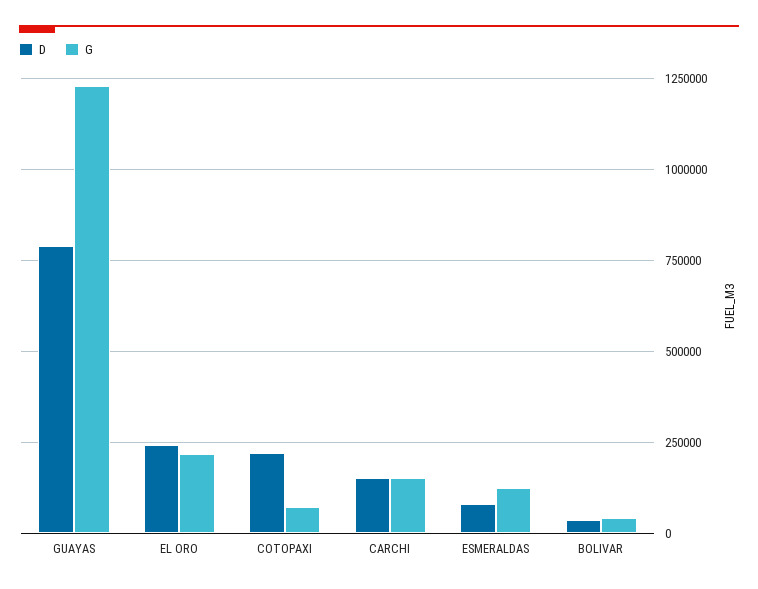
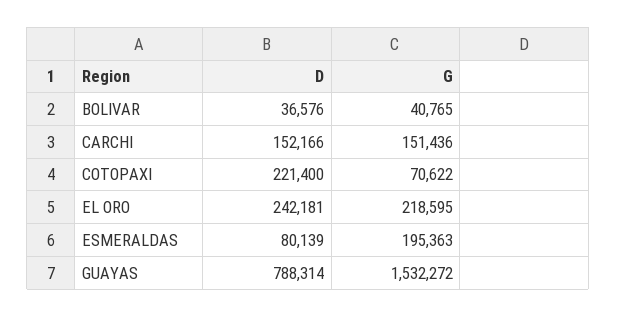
G, GUAYAS: 1225000 -> 1532272
G, ESMERALDAS: 125000 -> 195363

